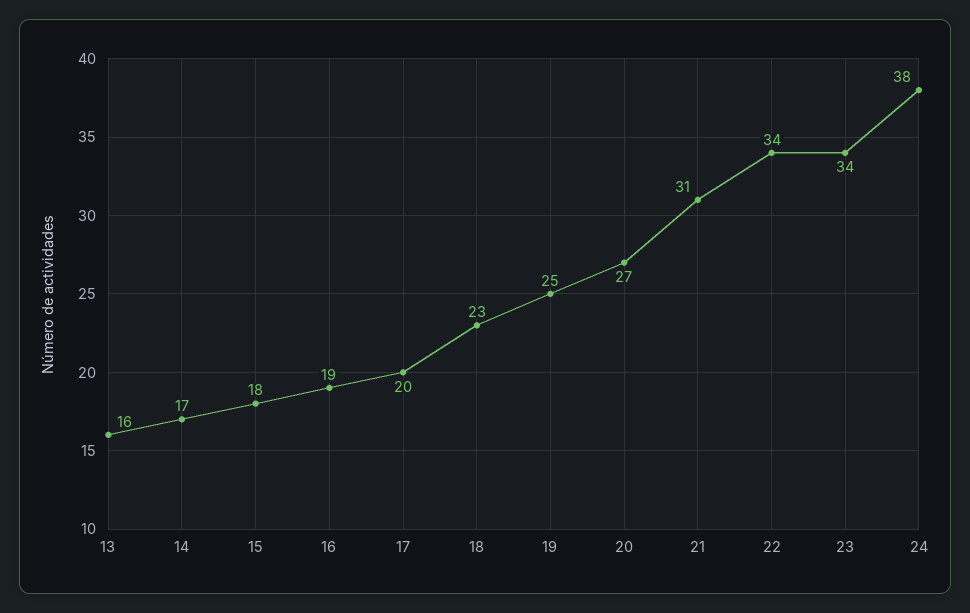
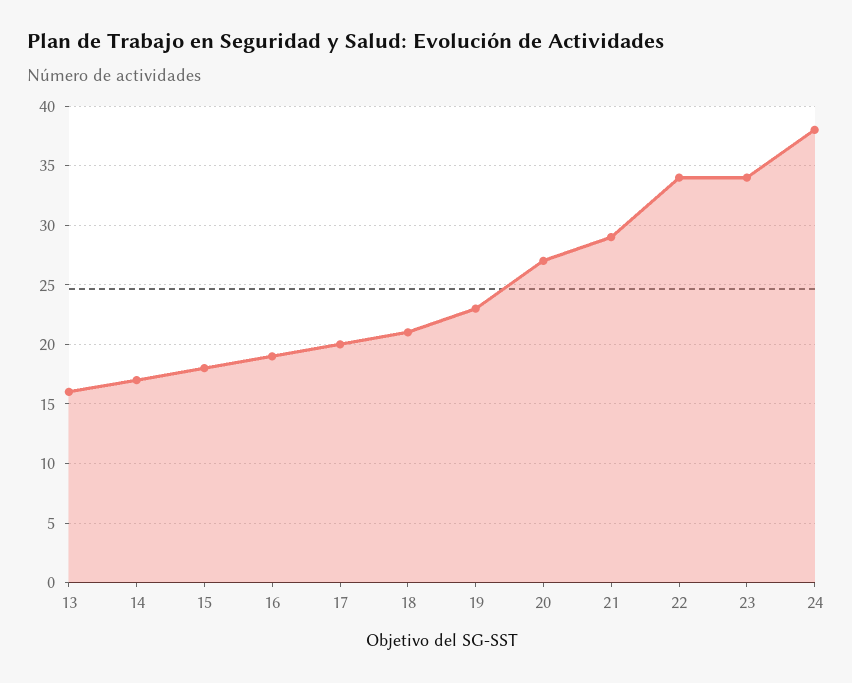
18: 23 -> 21
19: 25 -> 23
21: 31 -> 29

